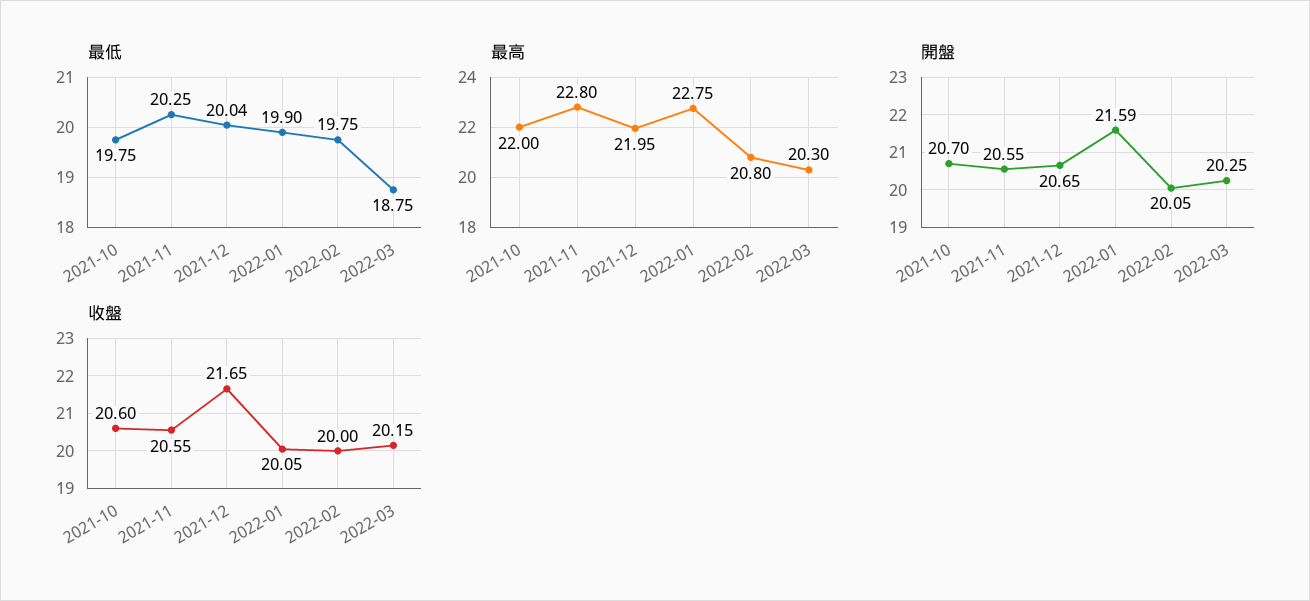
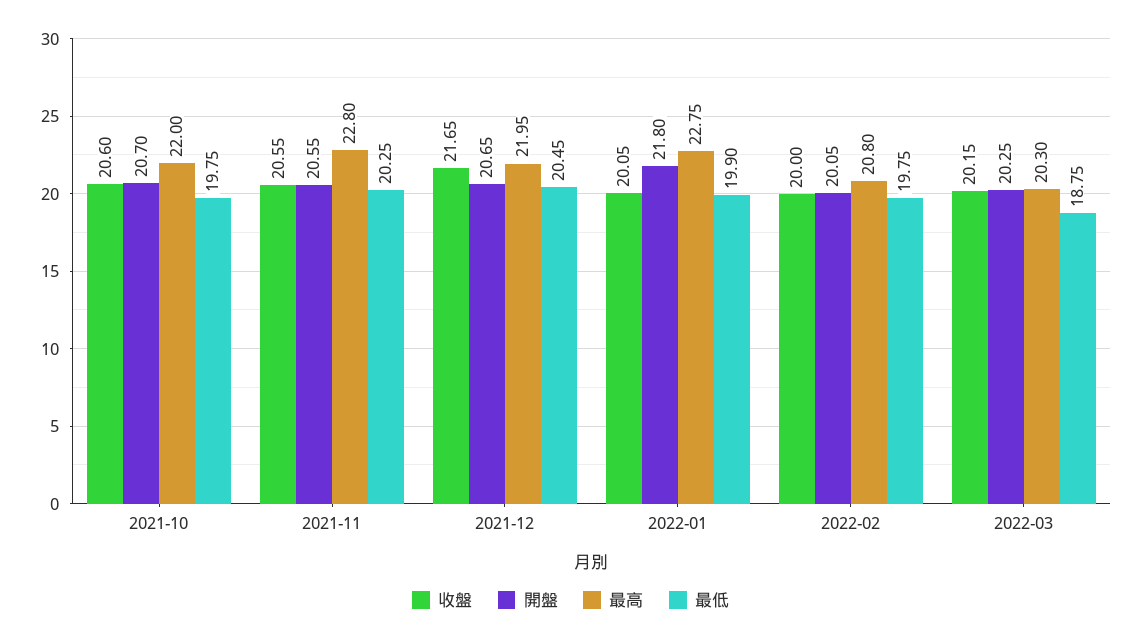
最低, 2021-12: 20.04 -> 20.45
開盤, 2022-01: 21.59 -> 21.8

